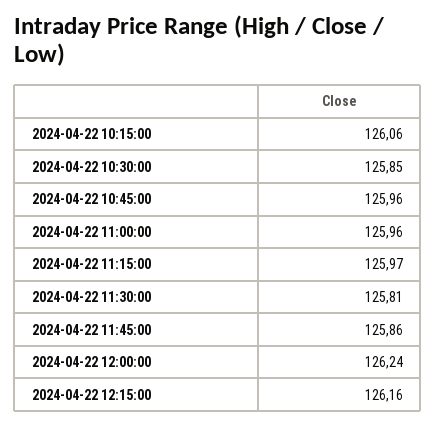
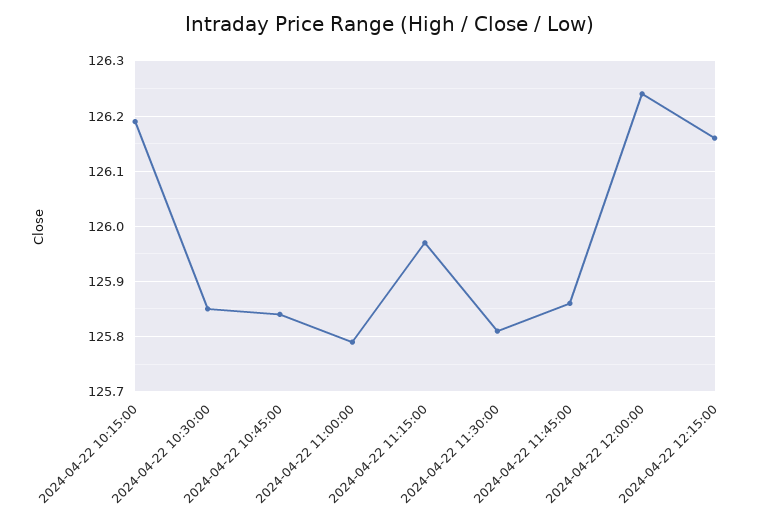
2024-04-22 10:15:00: 126.06 -> 126.2
2024-04-22 10:45:00: 125.96 -> 125.85
2024-04-22 11:00:00: 125.96 -> 125.8

